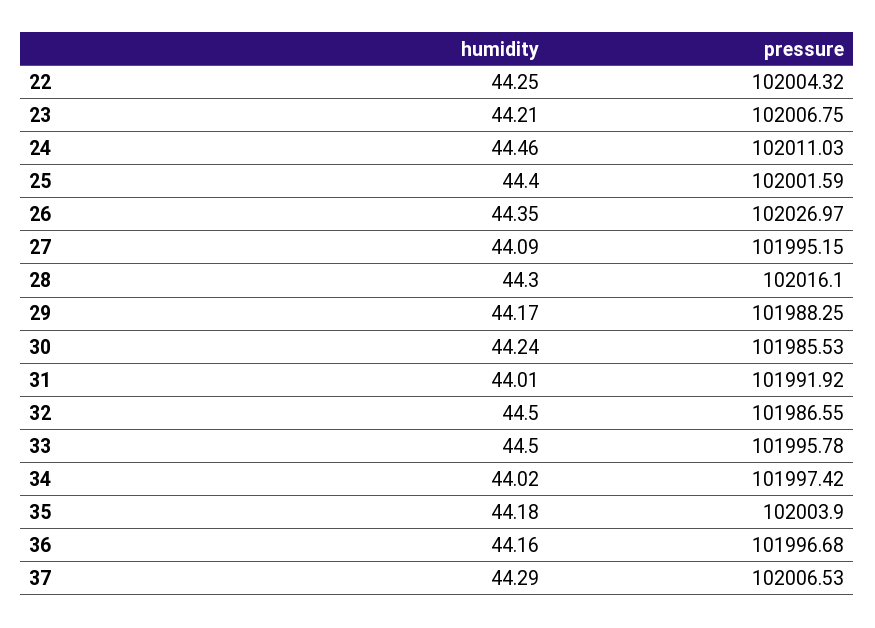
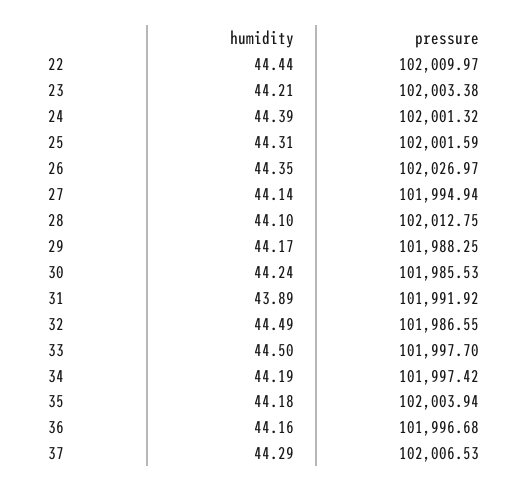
humidity, 22: 44.25 -> 44.44
pressure, 22: 102004.32 -> 102009.97
pressure, 23: 102006.75 -> 102003.38
humidity, 24: 44.46 -> 44.39
pressure, 24: 102011.03 -> 102001.32
humidity, 25: 44.4 -> 44.31
humidity, 27: 44.09 -> 44.14
pressure, 27: 101995.15 -> 101994.94
humidity, 28: 44.3 -> 44.1
pressure, 28: 102016.1 -> 102012.75
humidity, 31: 44.01 -> 43.89
humidity, 32: 44.5 -> 44.49
pressure, 33: 101995.78 -> 101997.7
humidity, 34: 44.02 -> 44.19
pressure, 35: 102003.9 -> 102003.94

